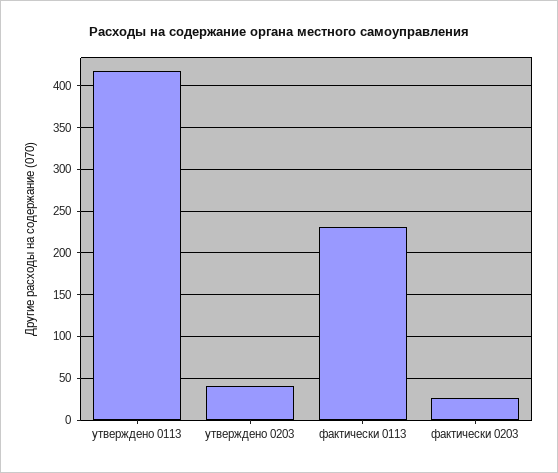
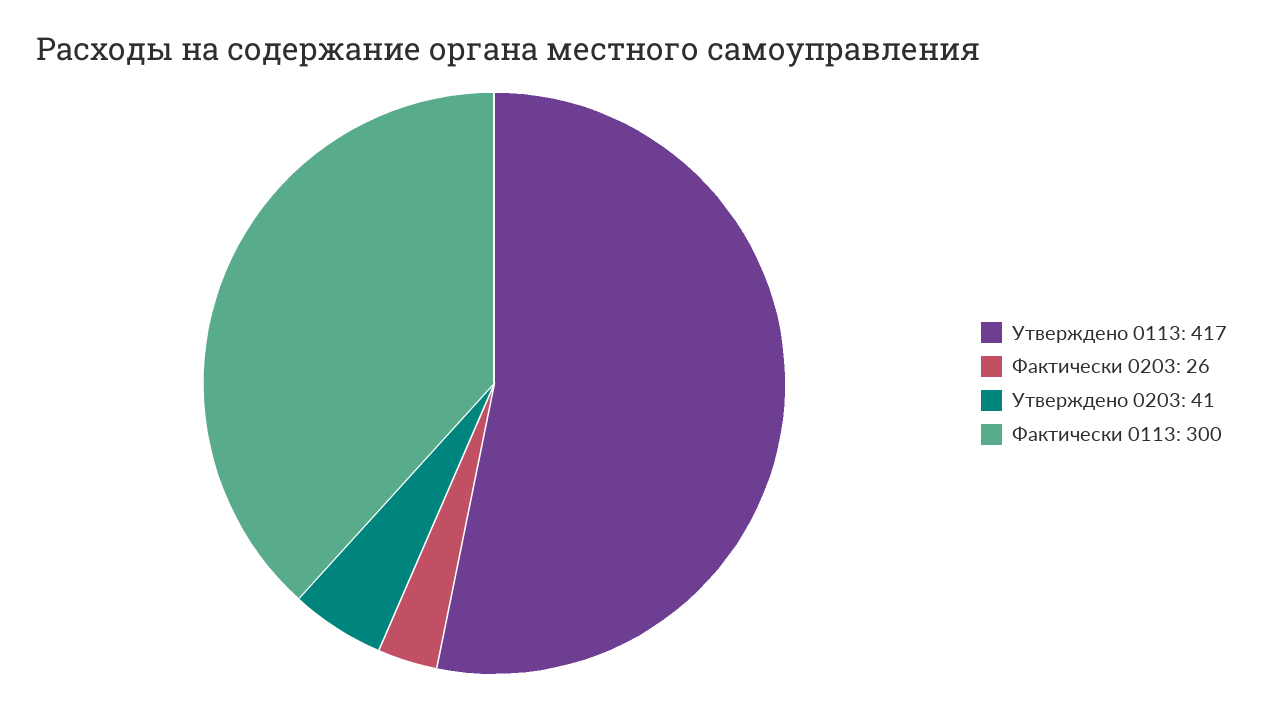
фактически 0113: 230 -> 300

